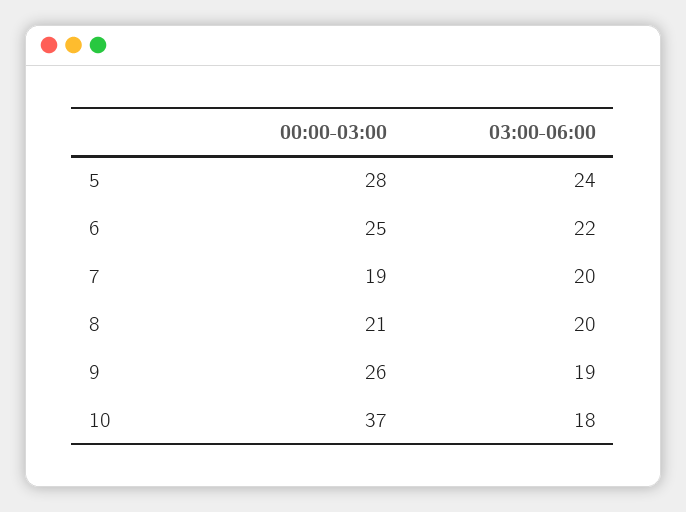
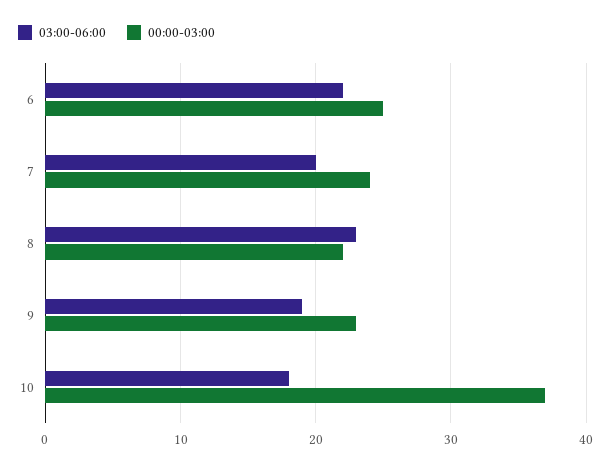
00:00-03:00, 5: 28 -> none
03:00-06:00, 5: 24 -> none
00:00-03:00, 7: 19 -> 24
00:00-03:00, 8: 21 -> 22
03:00-06:00, 8: 20 -> 23
00:00-03:00, 9: 26 -> 23

